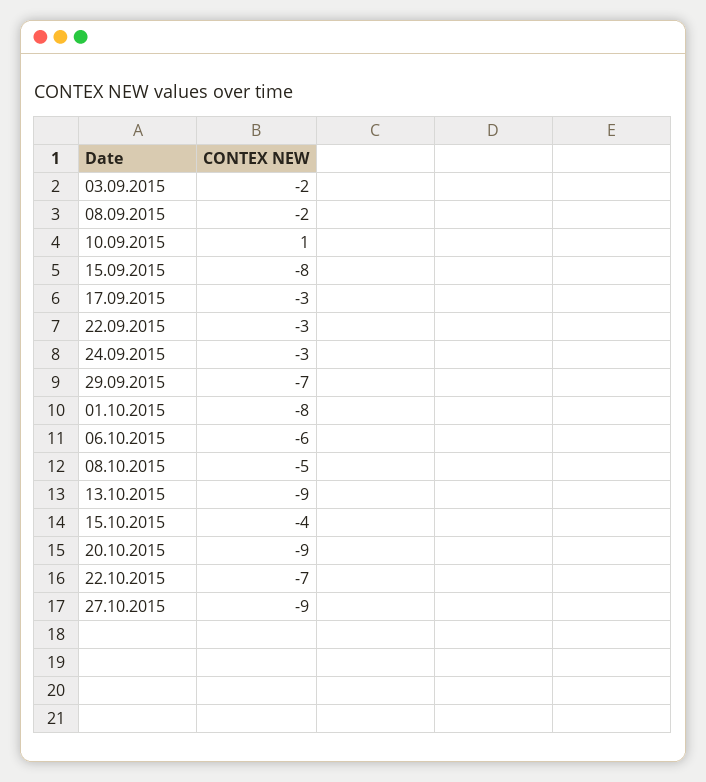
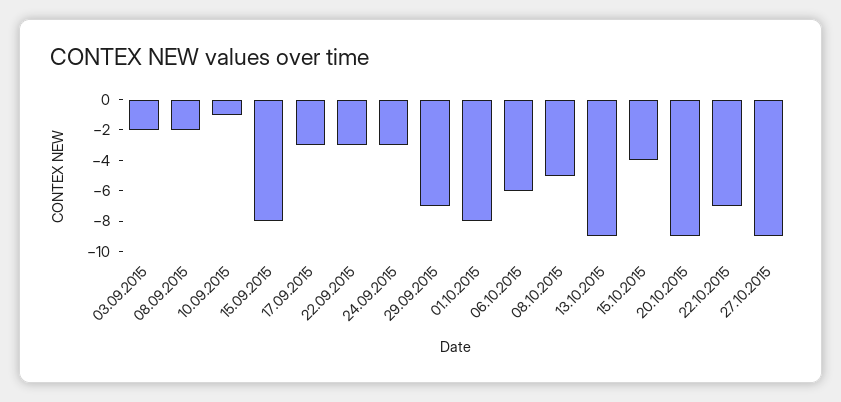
10.09.2015: 1 -> -1

